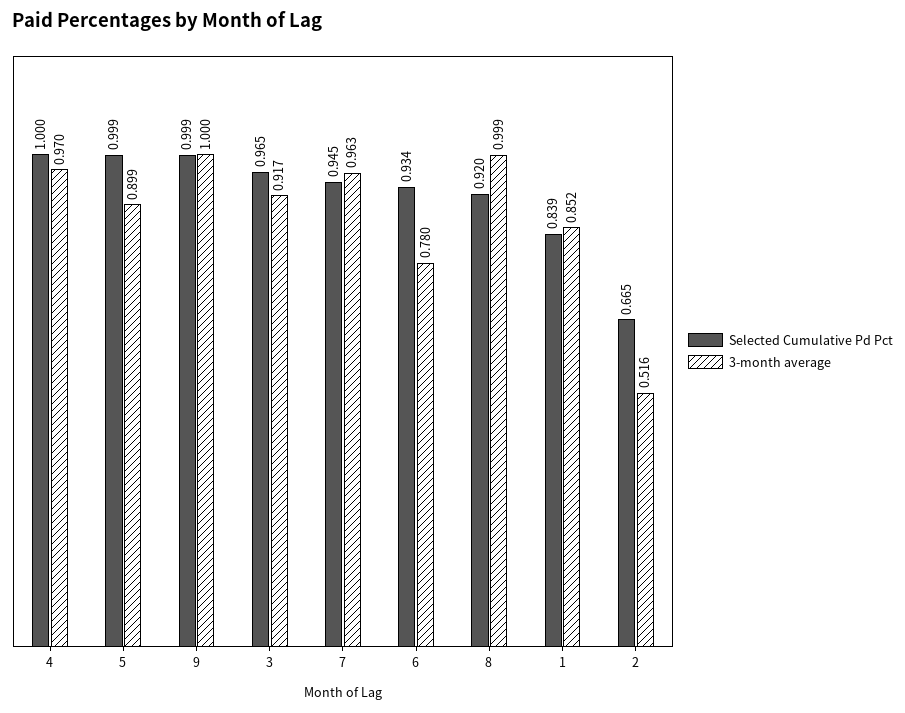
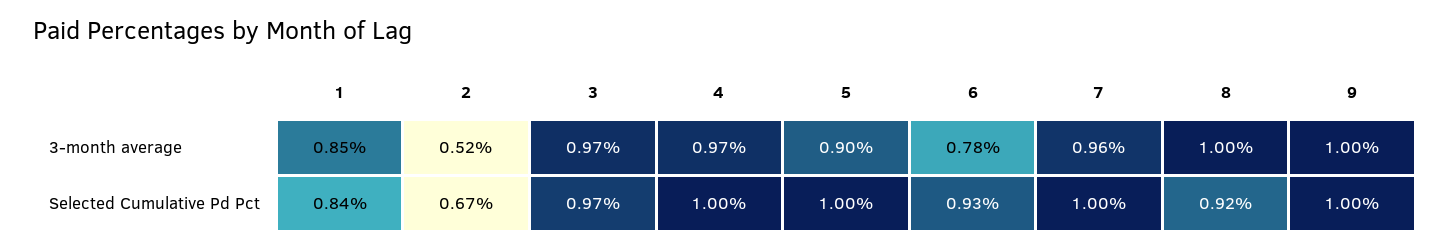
3-month average, 3: 0.917 -> 0.97
Selected Cumulative Pd Pct, 7: 0.945 -> 1

